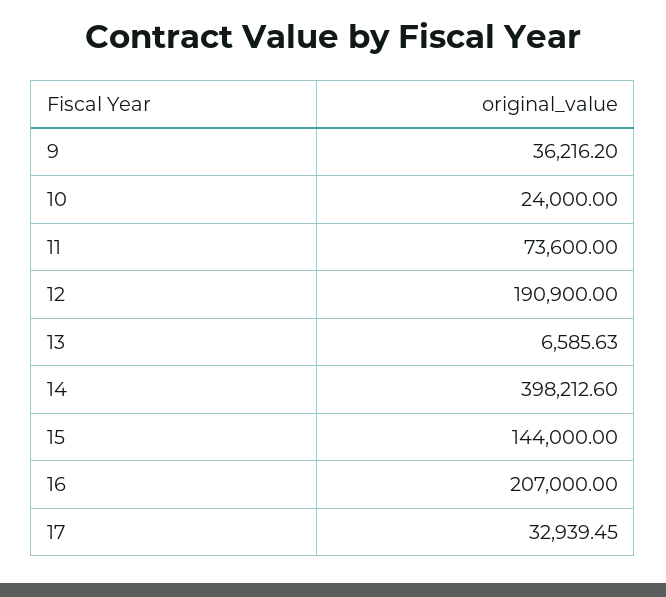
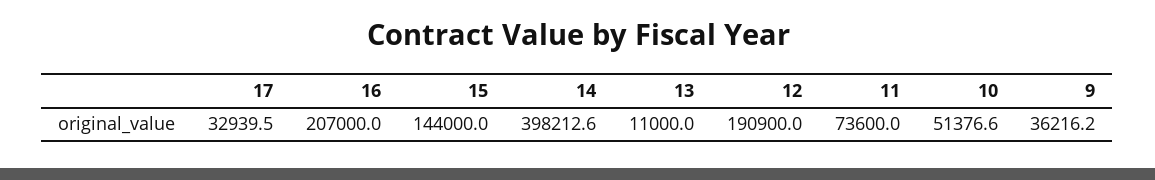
10: 24000 -> 51376.6
13: 6585.63 -> 11000

